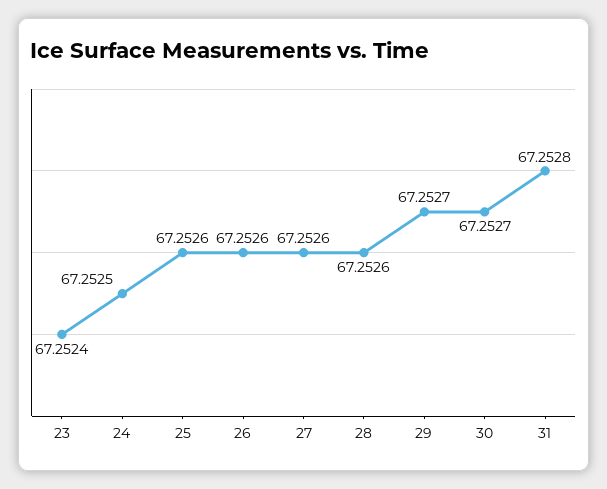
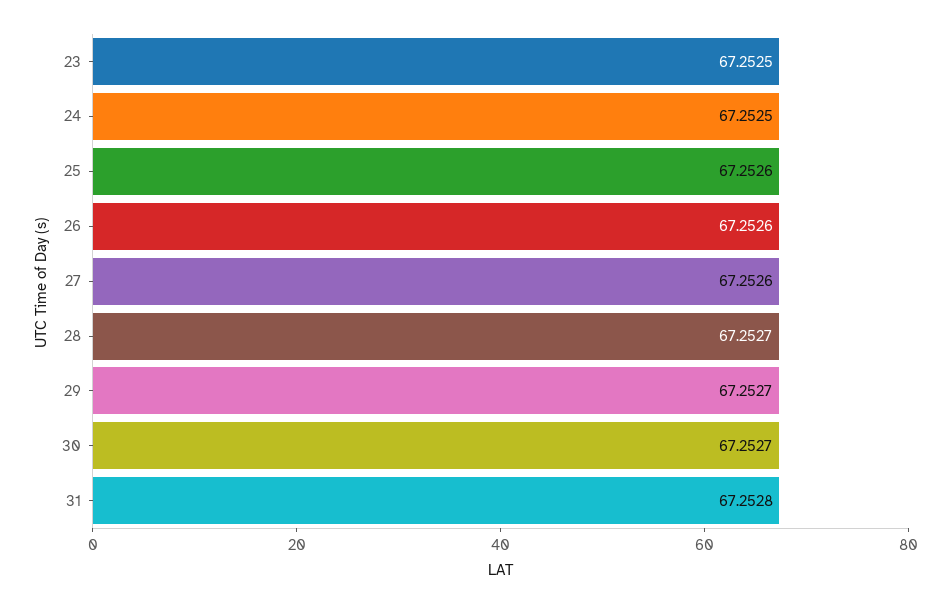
23: 67.2524 -> 67.2525
28: 67.2526 -> 67.2527

